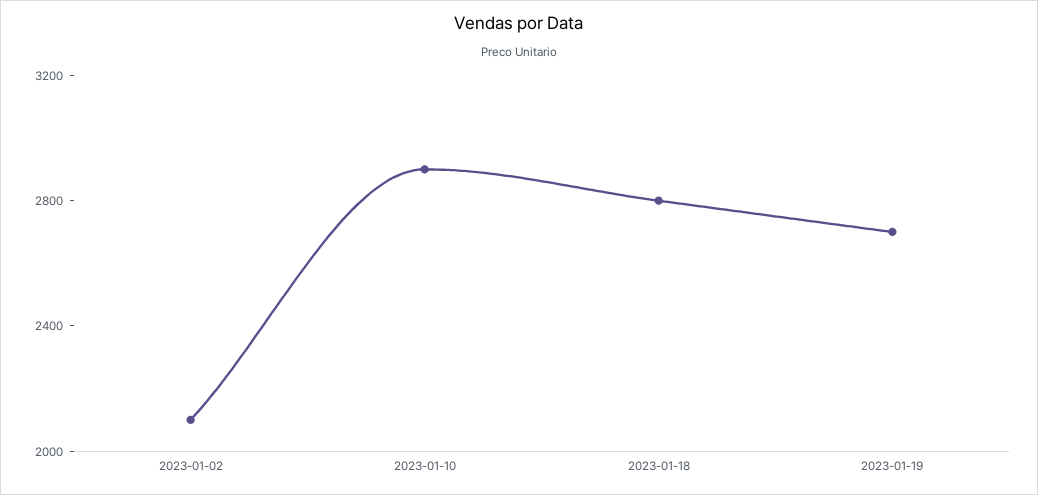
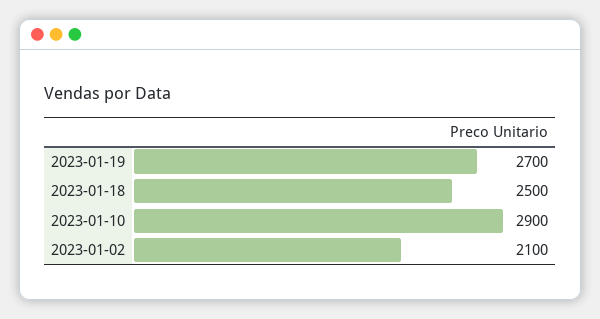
2023-01-18: 2800 -> 2500

